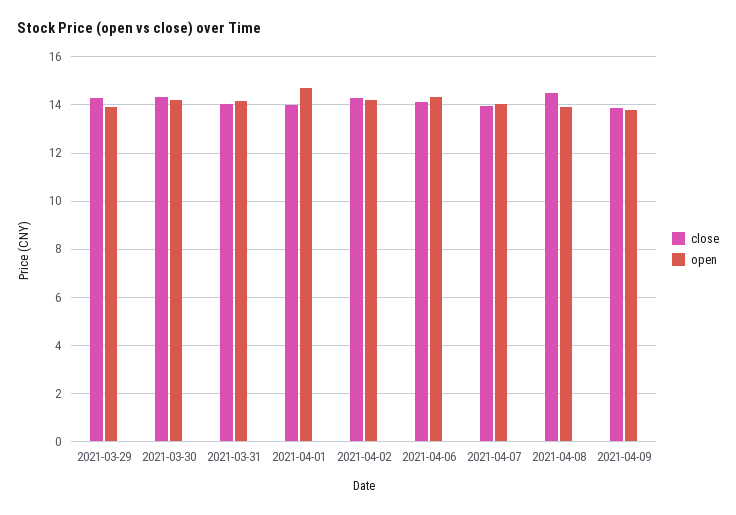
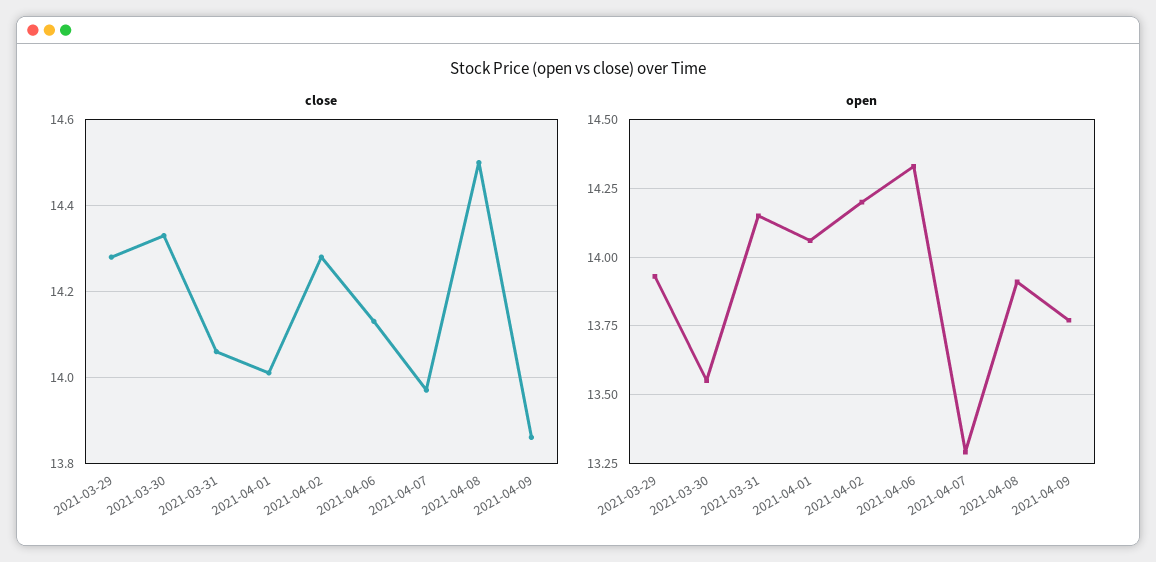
open, 2021-03-30: 14.25 -> 13.55
open, 2021-04-01: 14.75 -> 14.05
open, 2021-04-07: 14 -> 13.3

